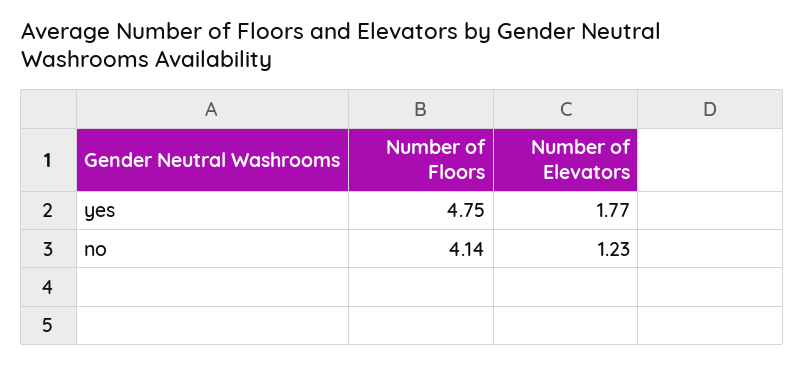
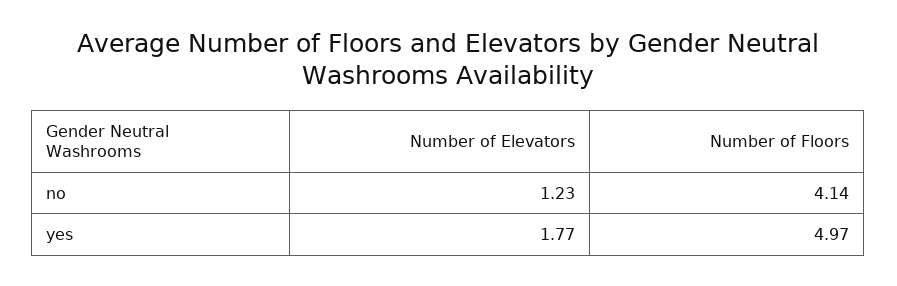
Number of Floors, yes: 4.75 -> 4.97

